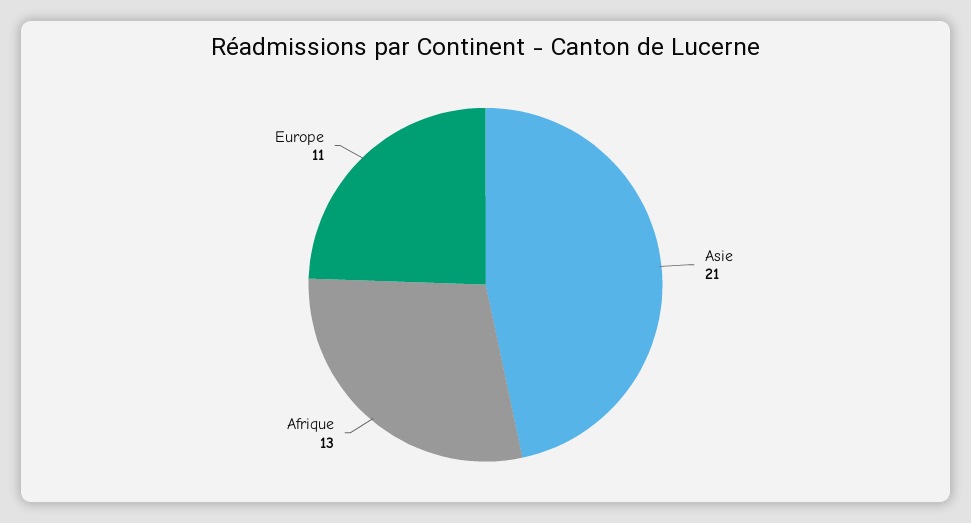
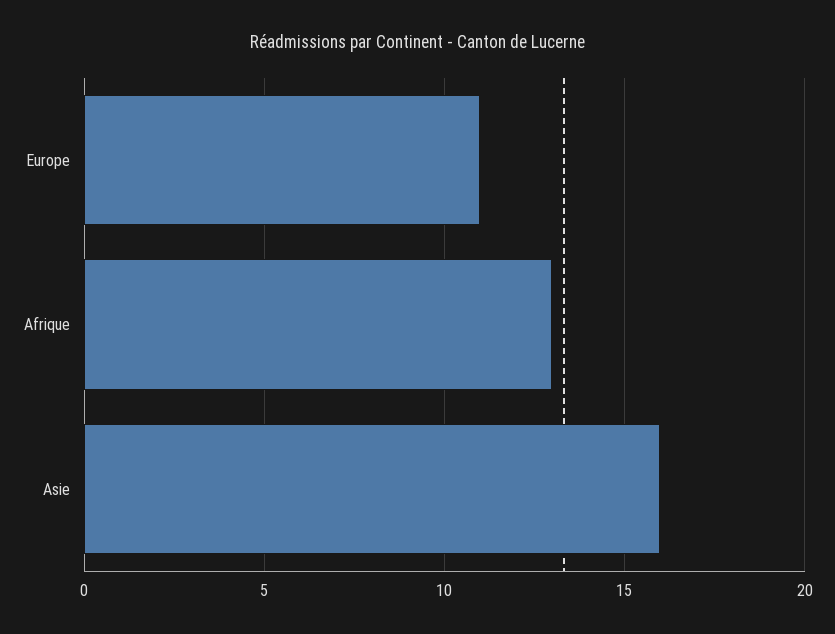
Asie: 21 -> 16

